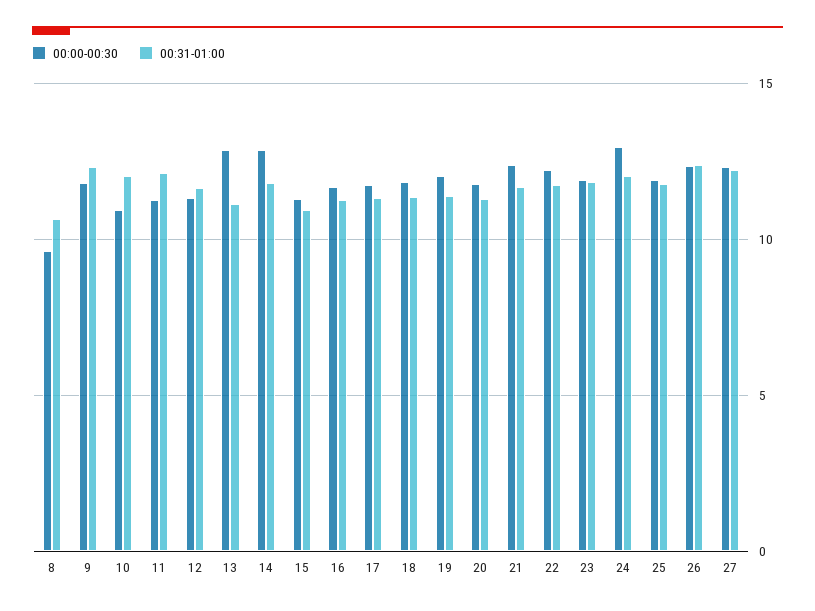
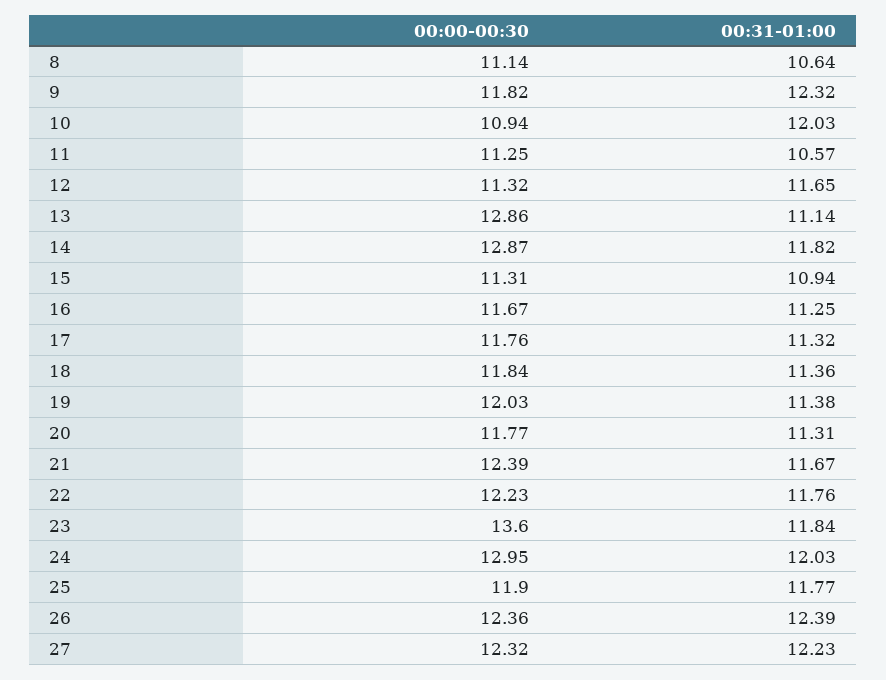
00:00-00:30, 8: 9.5 -> 11.14
00:31-01:00, 11: 12 -> 10.57
00:00-00:30, 23: 12 -> 13.6

